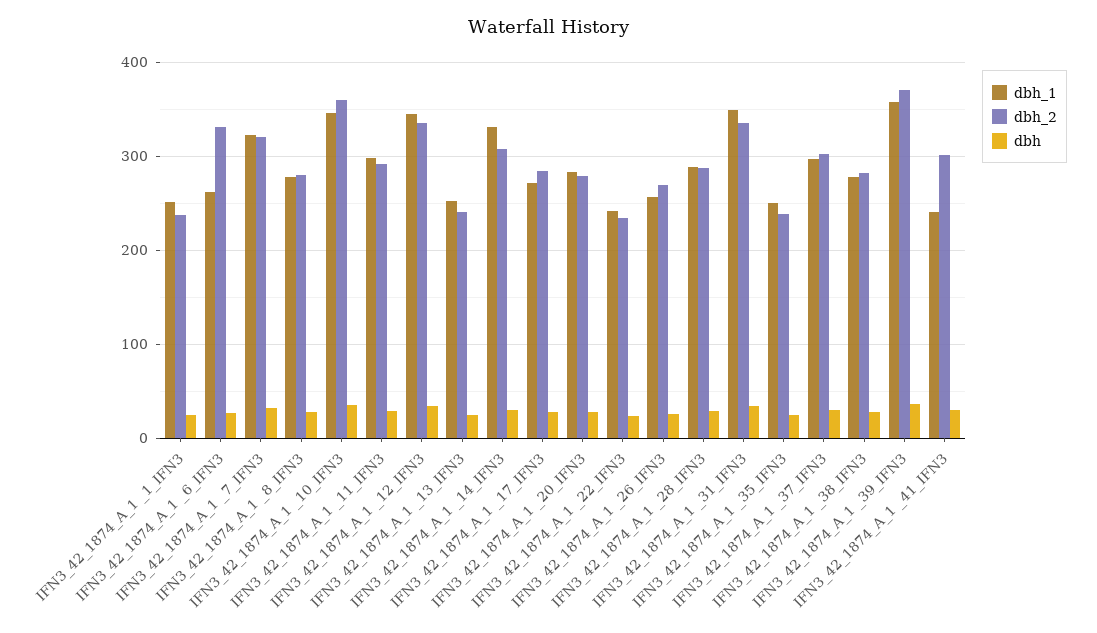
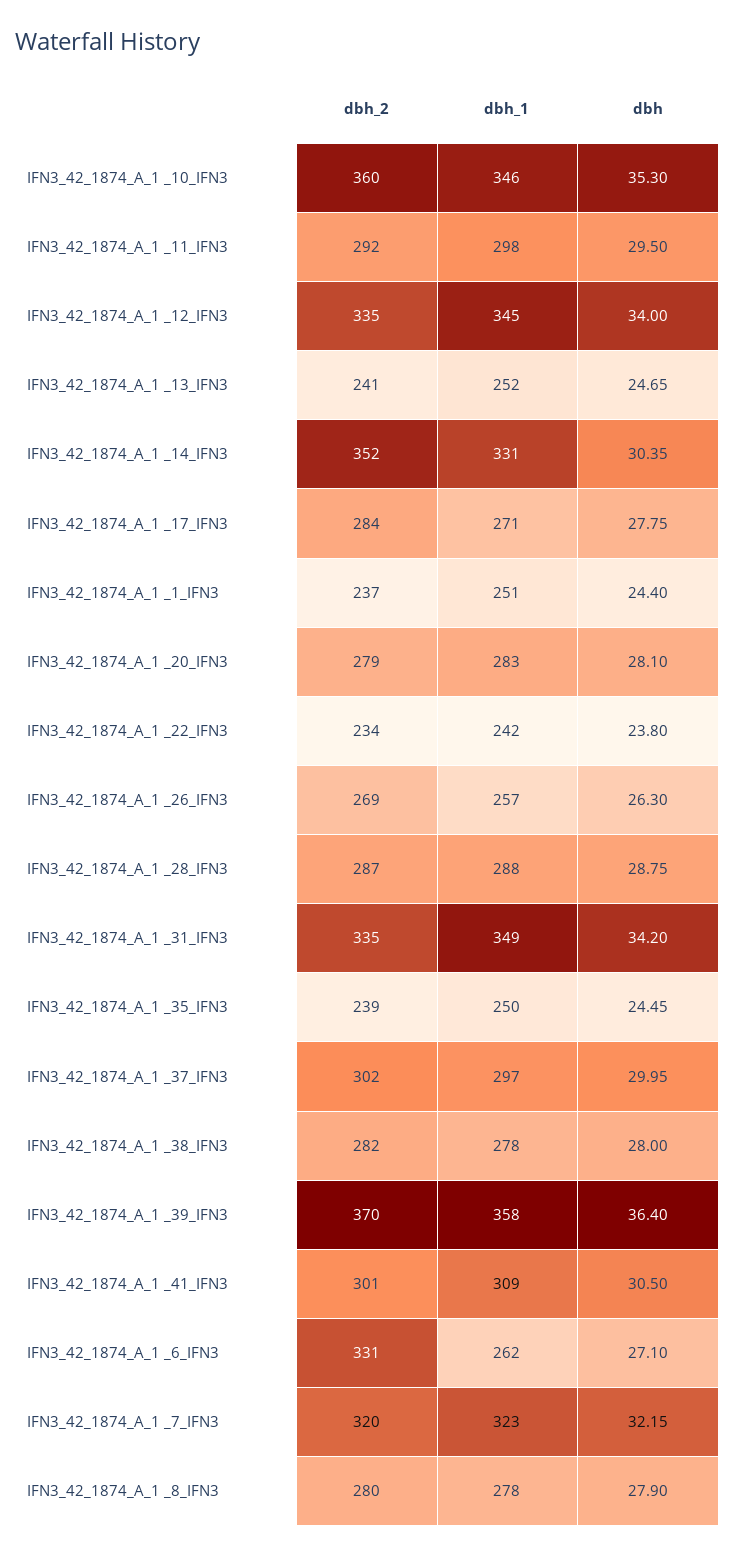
dbh_2, IFN3_42_1874_A_1 _14_IFN3: 310 -> 352
dbh_1, IFN3_42_1874_A_1 _41_IFN3: 240 -> 309

